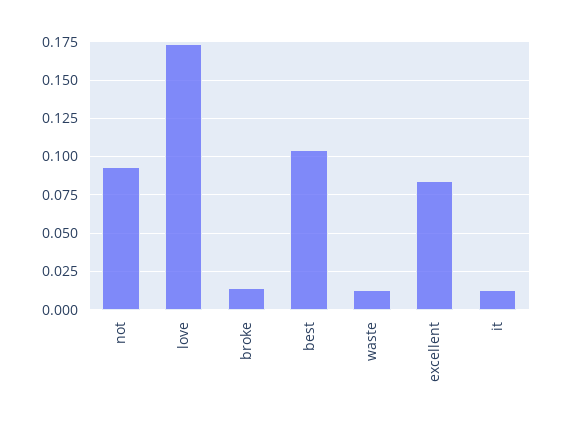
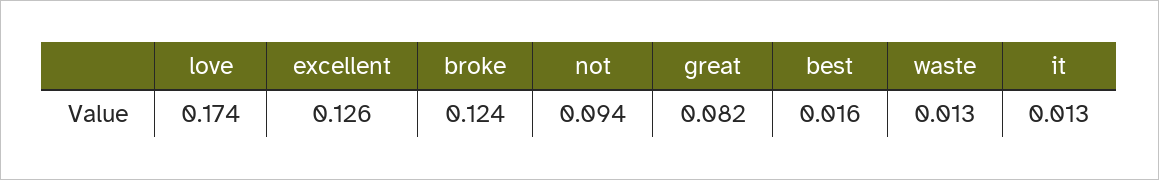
broke: 0.015 -> 0.124
best: 0.105 -> 0.016
excellent: 0.085 -> 0.126
great: none -> 0.082

